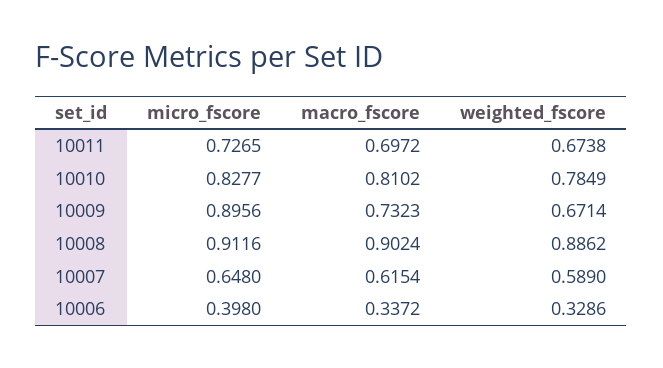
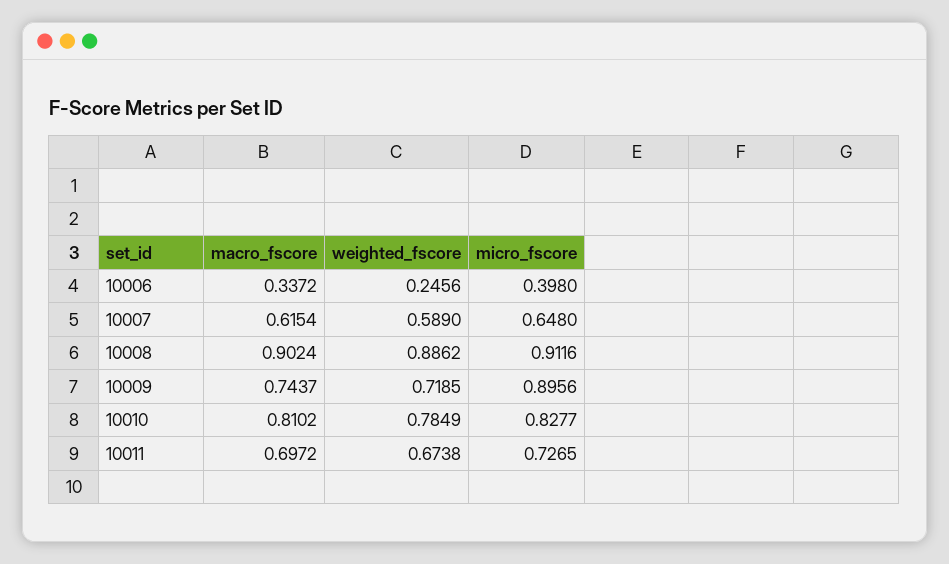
macro_fscore, 10009: 0.7323 -> 0.7437
weighted_fscore, 10009: 0.6714 -> 0.7185
weighted_fscore, 10006: 0.3286 -> 0.2456

